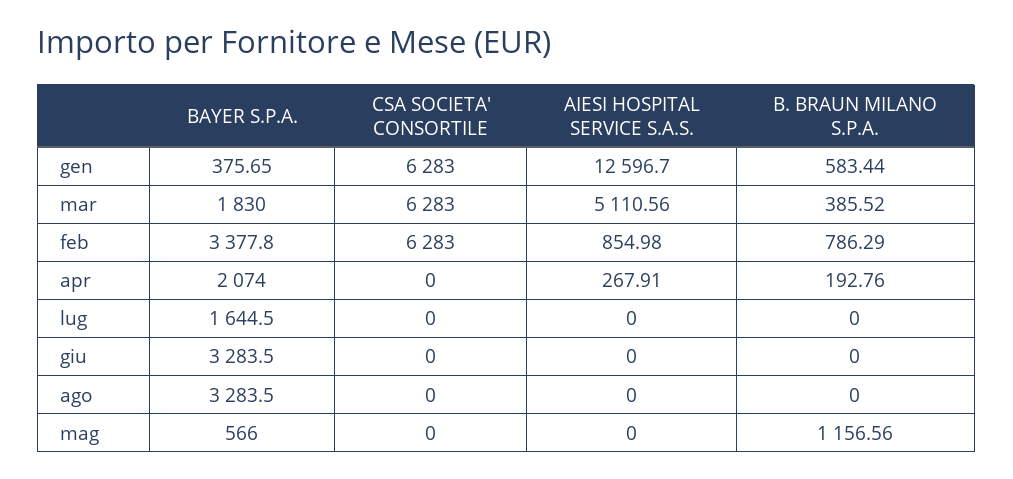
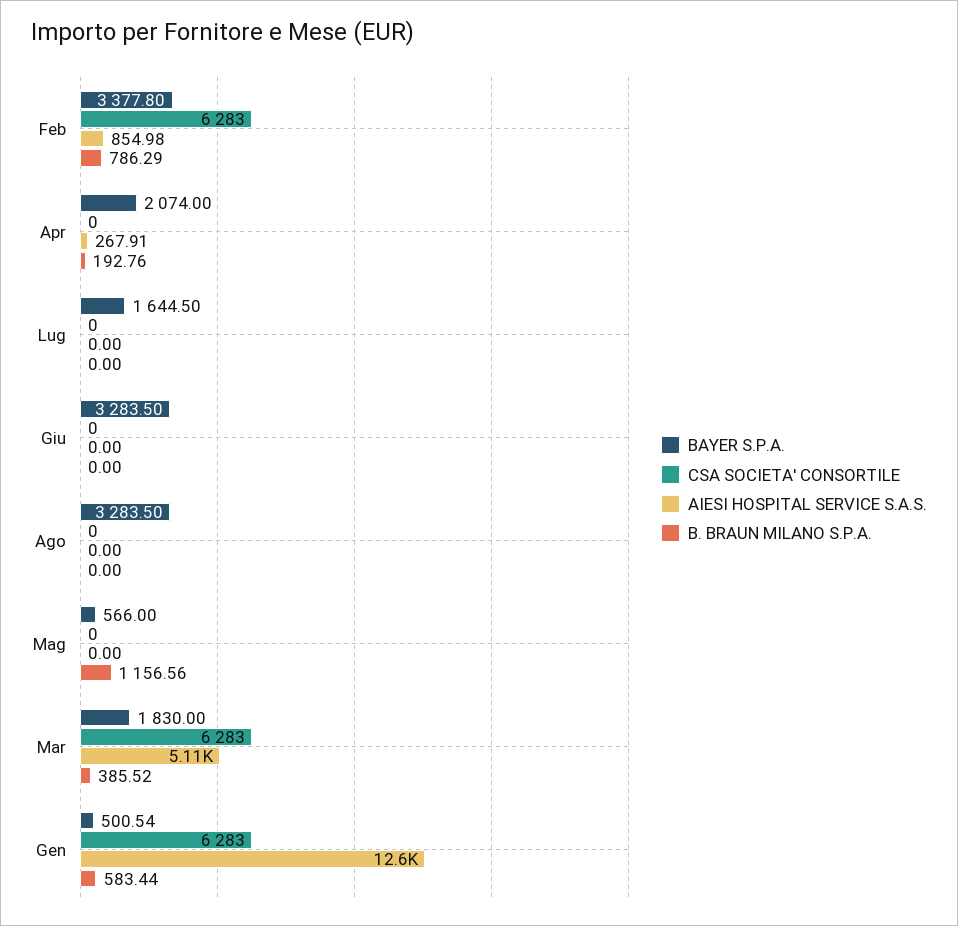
BAYER S.P.A., gen: 375.65 -> 500.54

